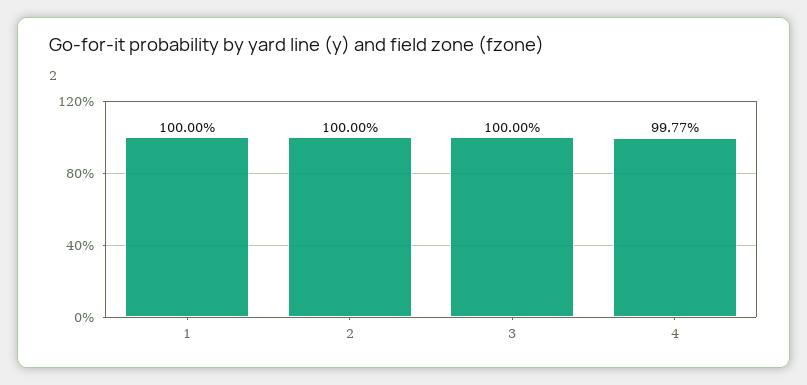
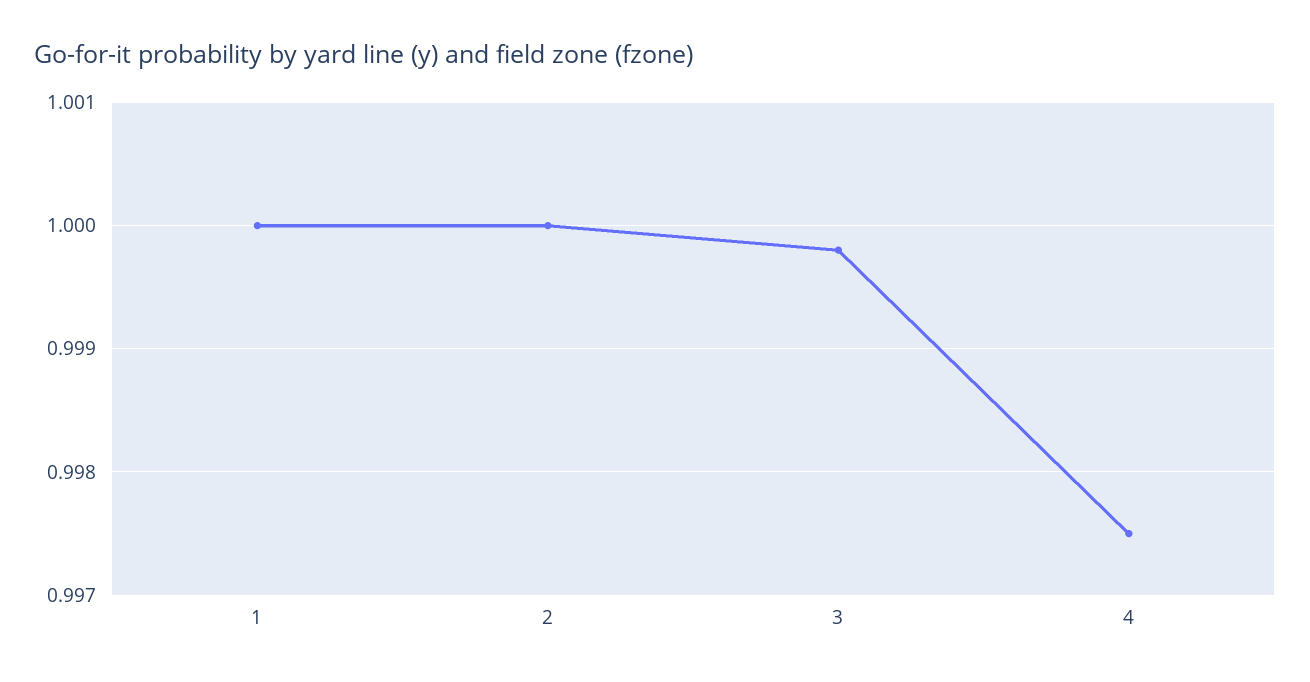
3: 1 -> 0.9998
4: 0.9977 -> 0.9975

